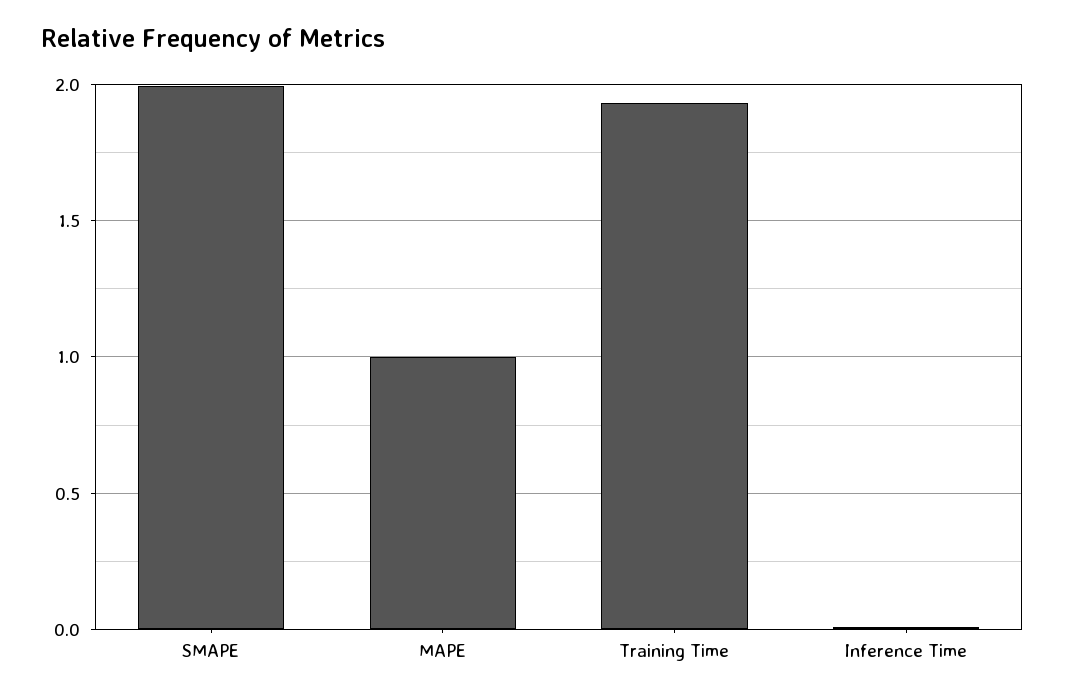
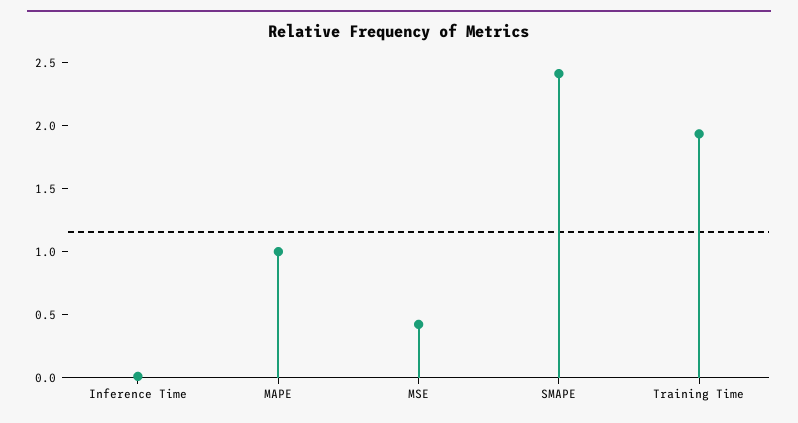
SMAPE: 2 -> 2.4
MSE: none -> 0.4

